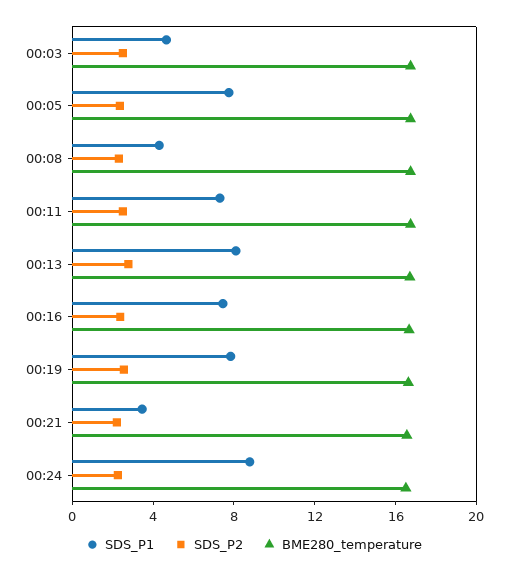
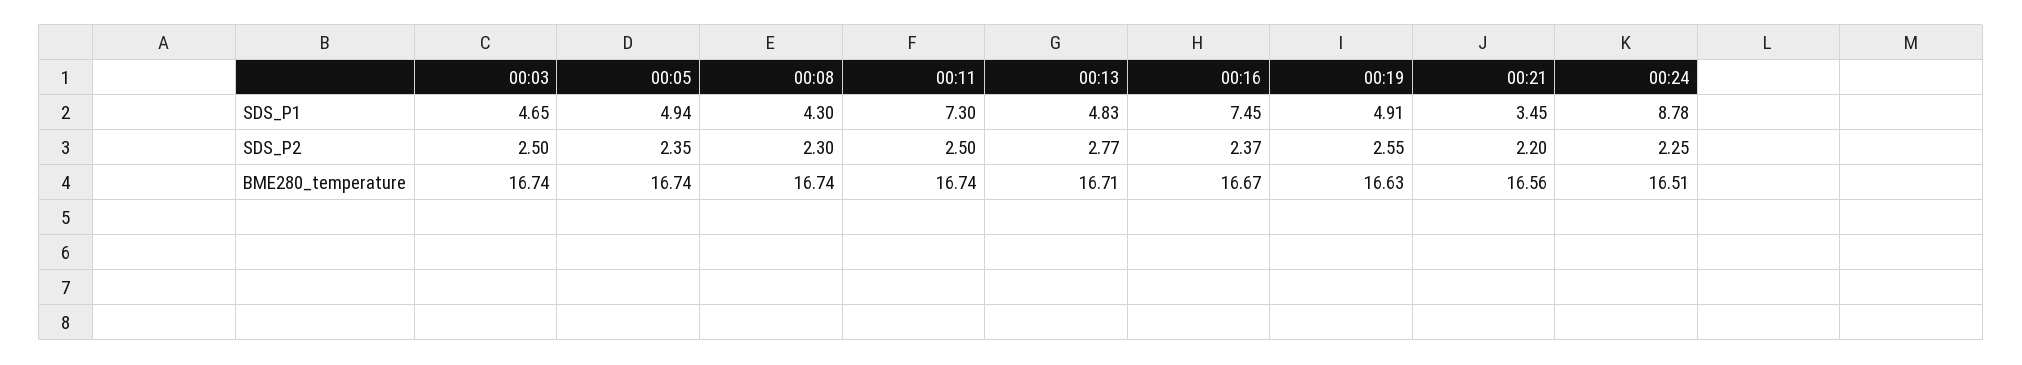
SDS_P1, 00:05: 8 -> 4.94
SDS_P1, 00:13: 8 -> 4.83
SDS_P1, 00:19: 8 -> 4.91

